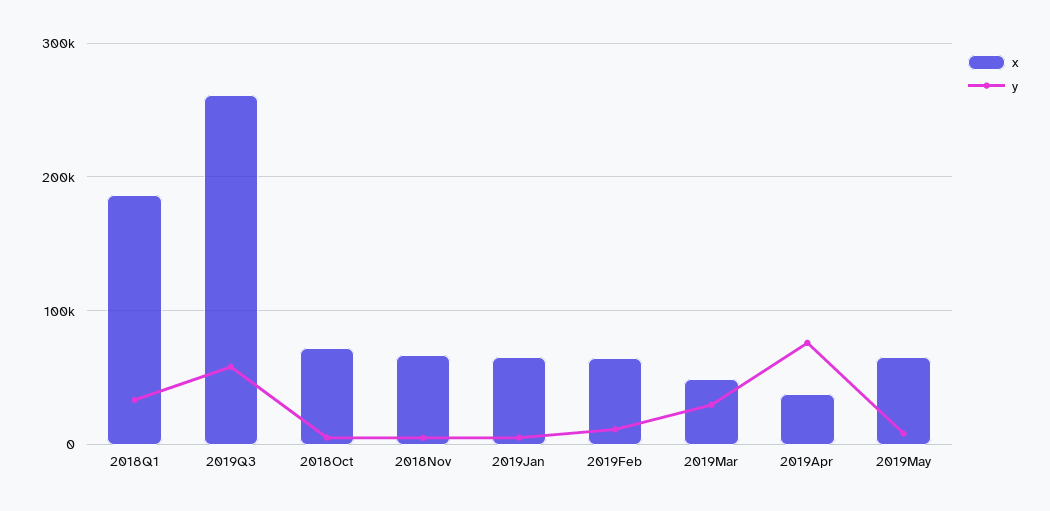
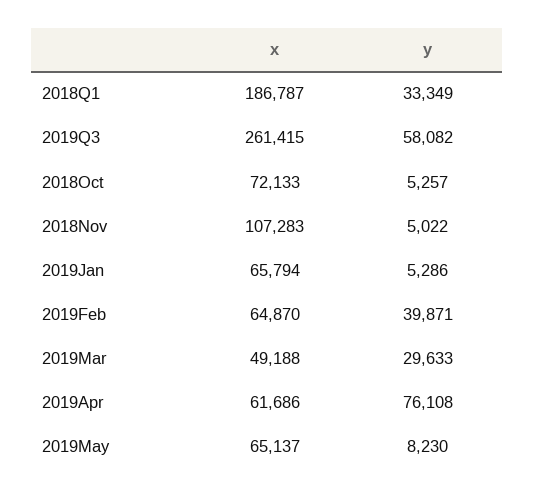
x, 2018Nov: 70000 -> 107283
y, 2019Feb: 10000 -> 39871
x, 2019Apr: 40000 -> 61686

